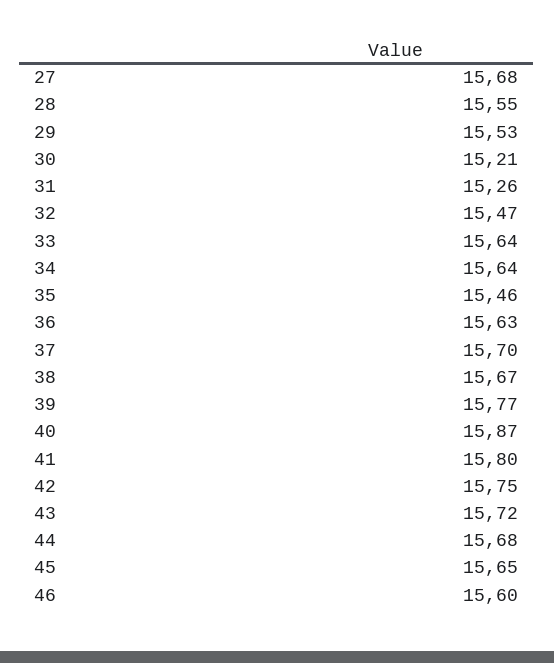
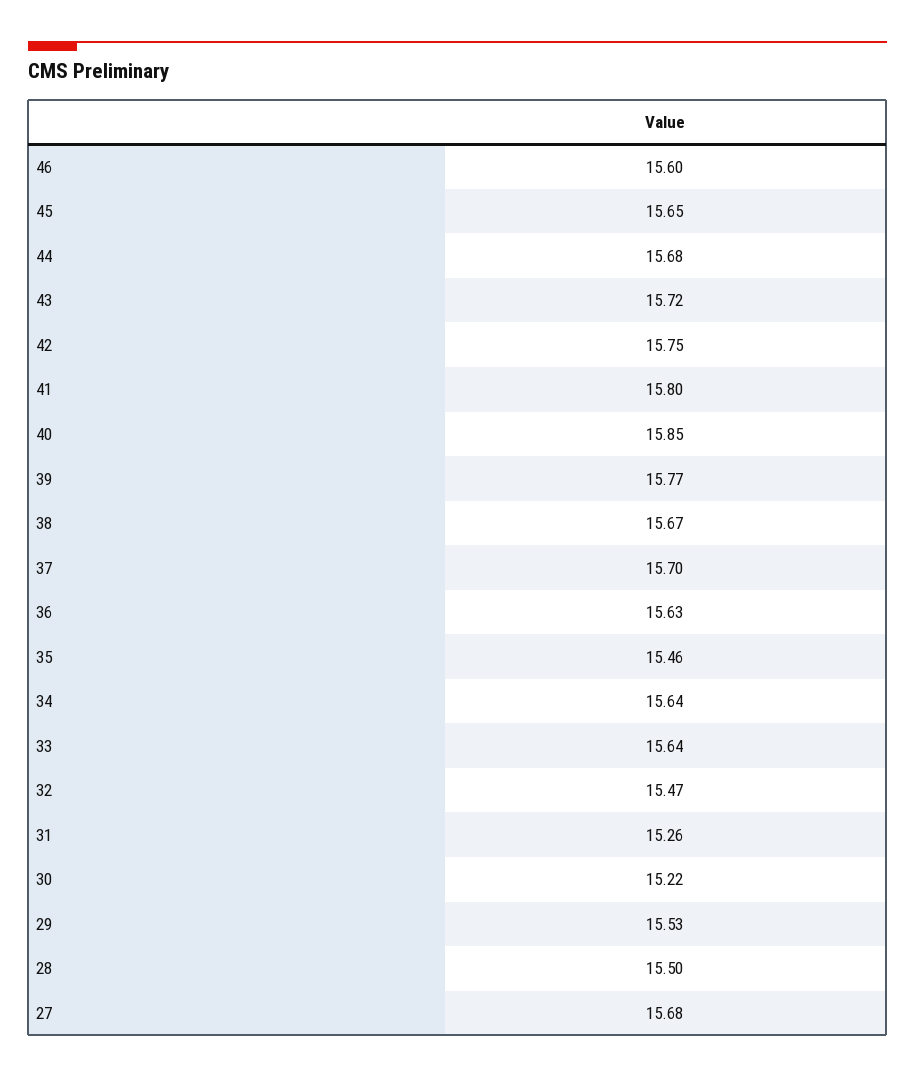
28: 15.55 -> 15.5
30: 15.21 -> 15.22
40: 15.87 -> 15.85

